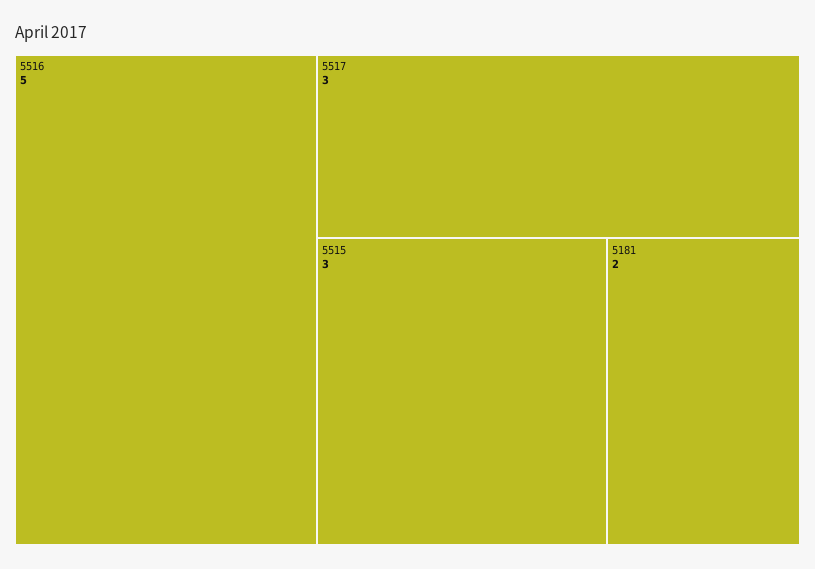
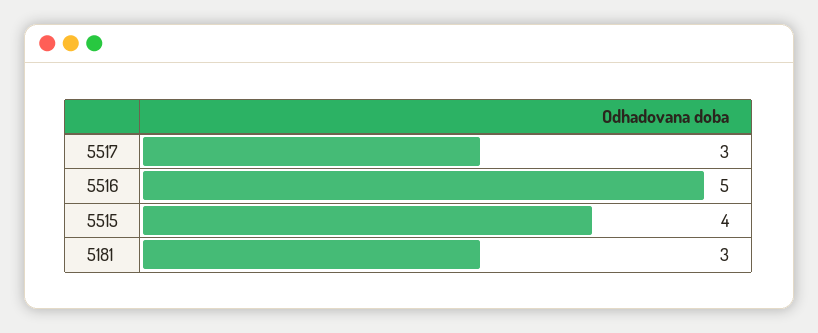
5515: 3 -> 4
5181: 2 -> 3

